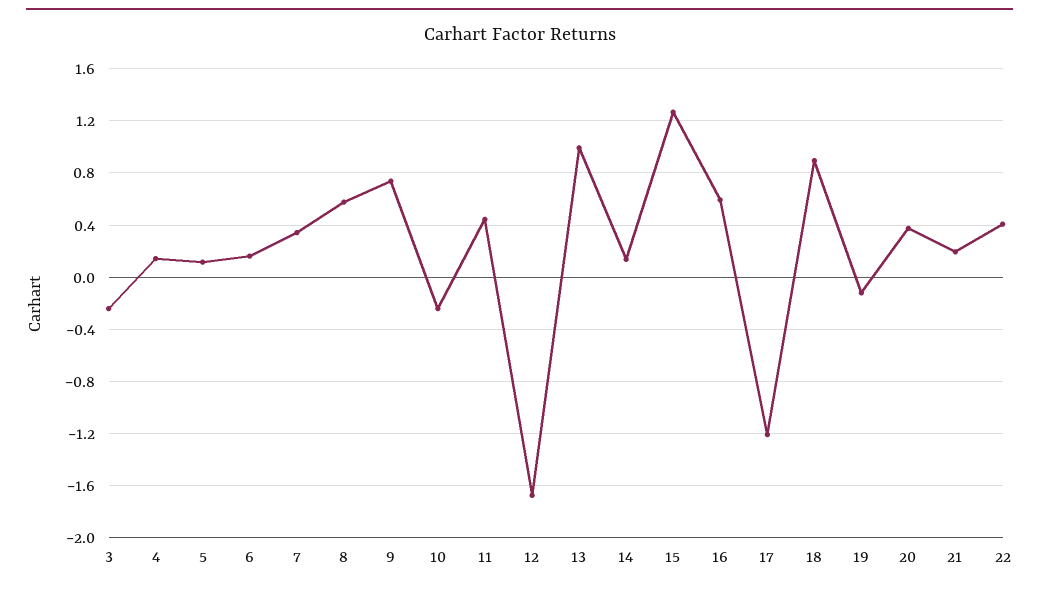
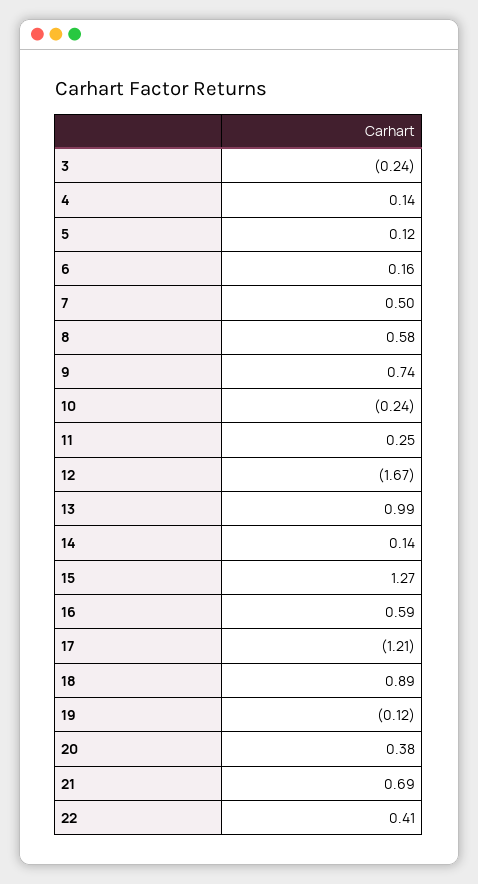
7: 0.35 -> 0.5
11: 0.45 -> 0.25
21: 0.2 -> 0.69

